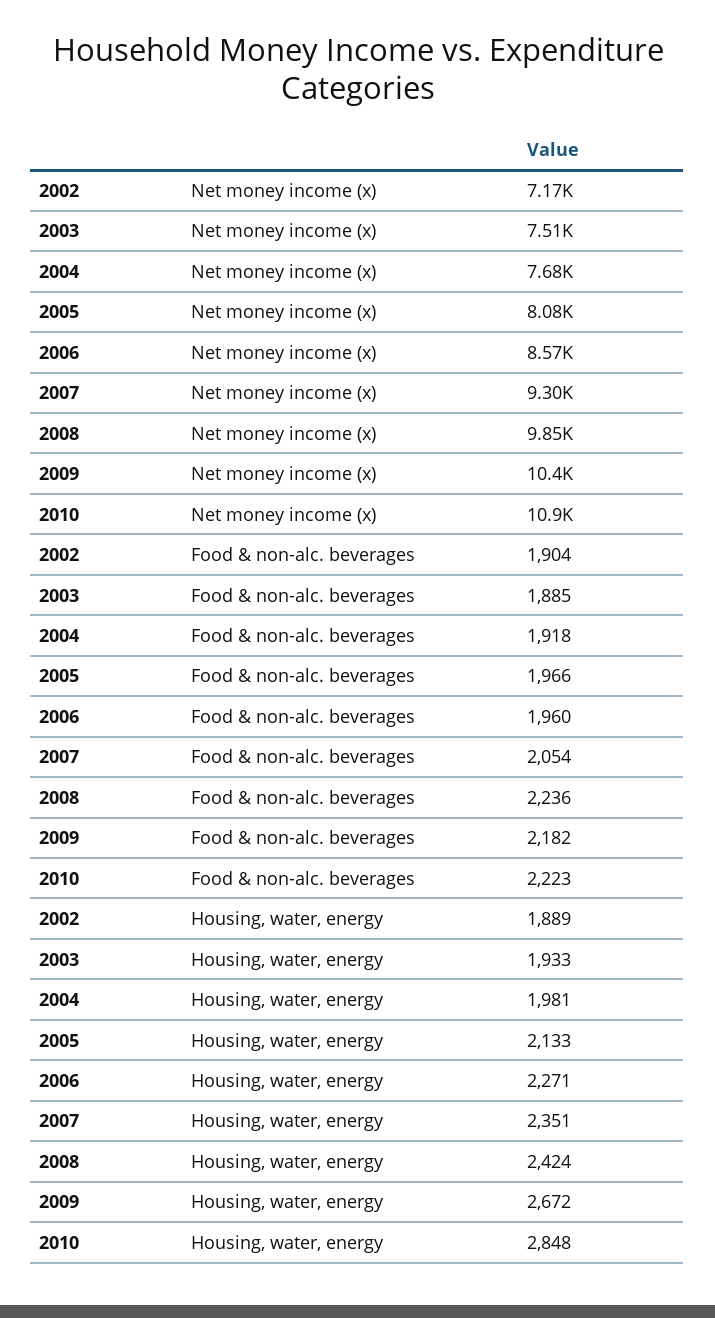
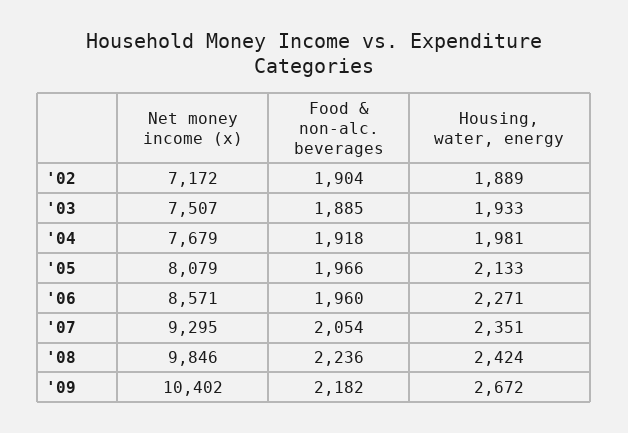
2010, Net money income (x): 10900 -> none
2010, Food & non-alc. beverages: 2223 -> none
2010, Housing, water, energy: 2848 -> none

